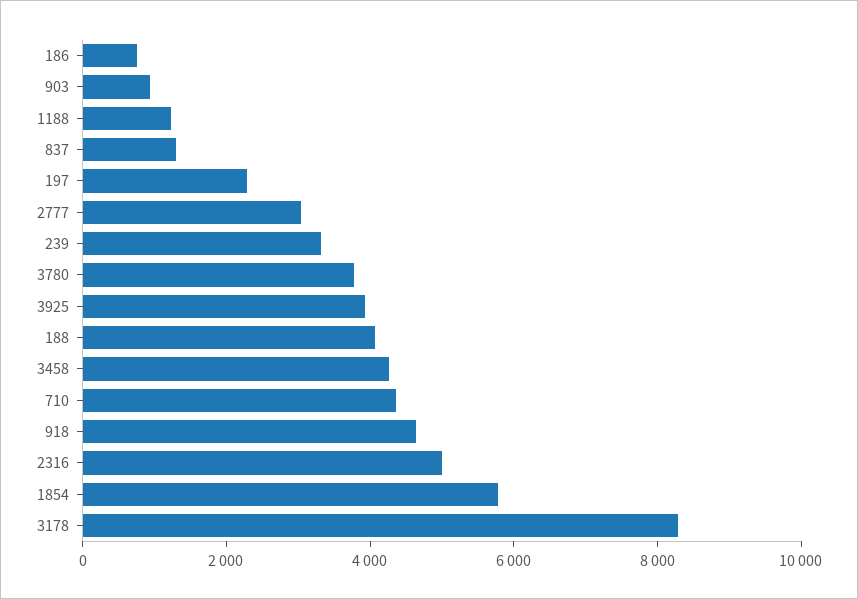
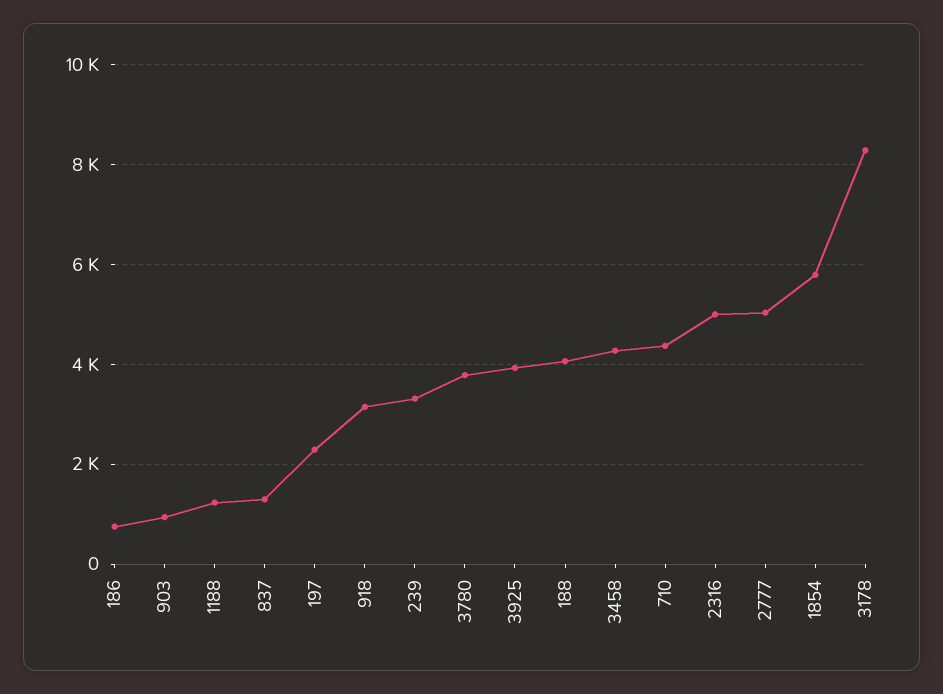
2777: 3000 -> 5000
918: 4500 -> 3200

